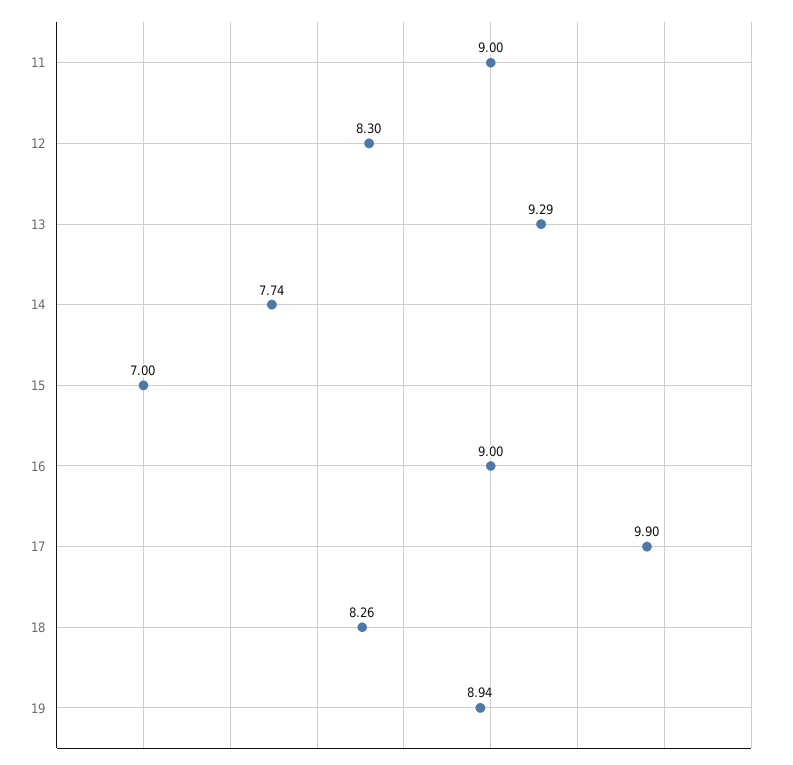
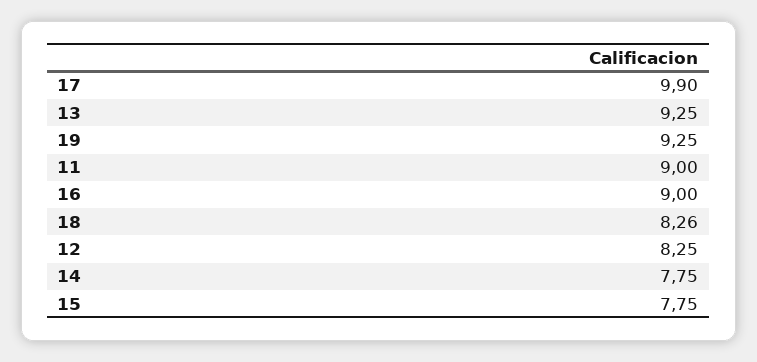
12: 8.3 -> 8.25
13: 9.29 -> 9.25
14: 7.74 -> 7.75
15: 7 -> 7.75
19: 8.94 -> 9.25

